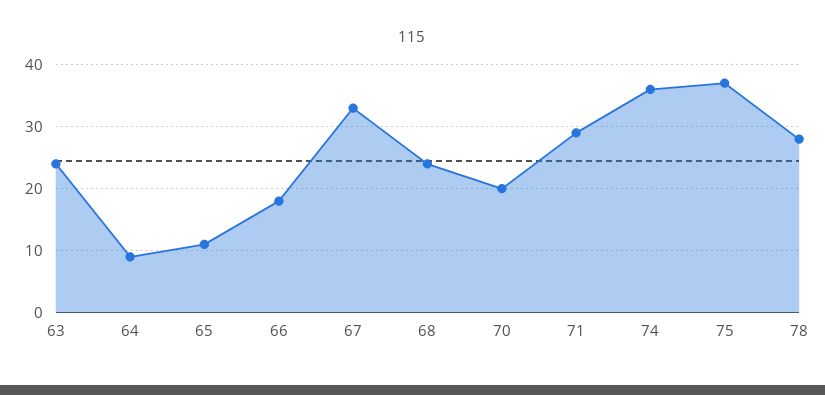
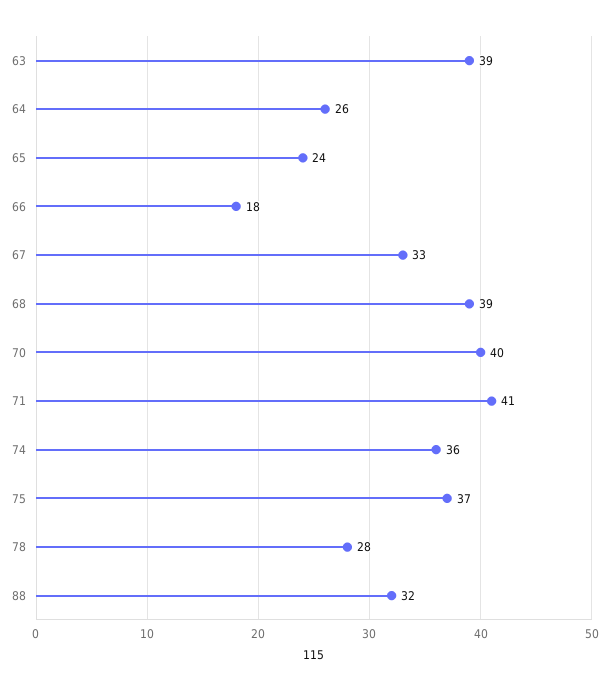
63: 24 -> 39
64: 9 -> 26
65: 11 -> 24
68: 24 -> 39
70: 20 -> 40
71: 29 -> 41
88: none -> 32

